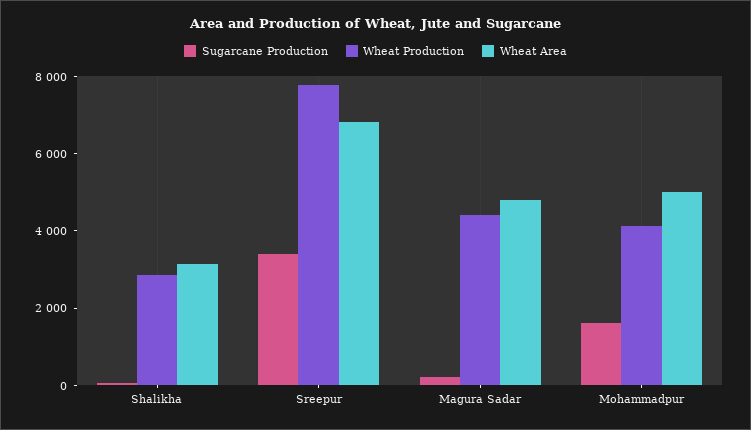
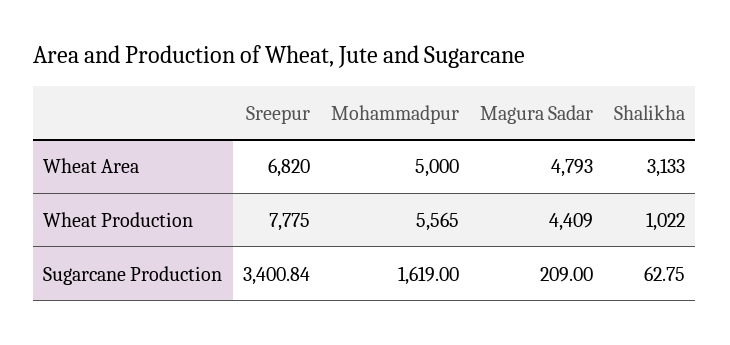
Wheat Production, Shalikha: 3000 -> 1022
Wheat Production, Mohammadpur: 4000 -> 5565

